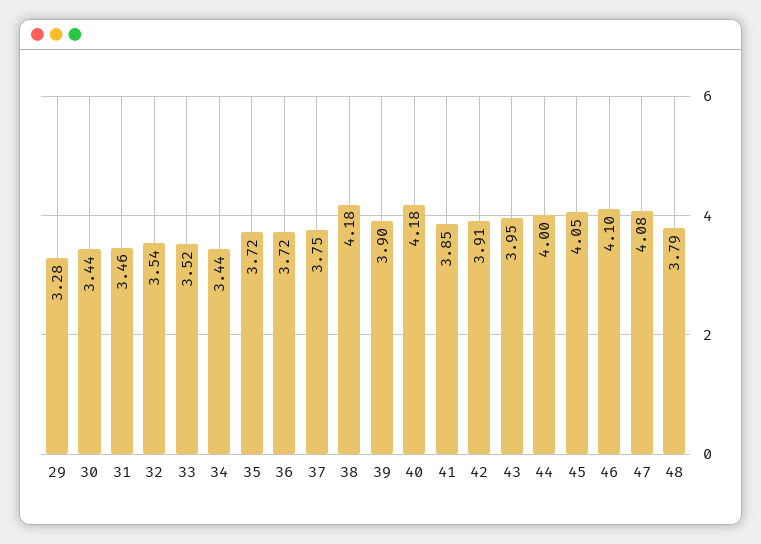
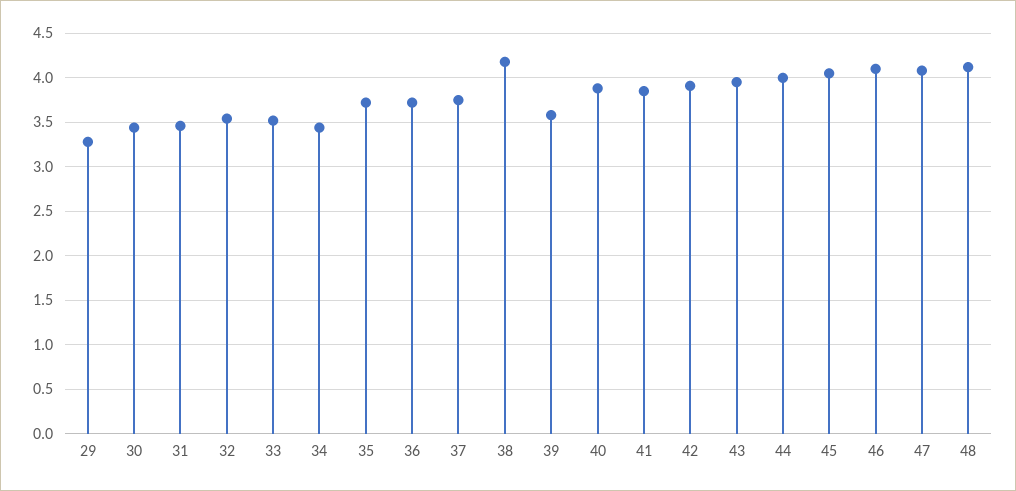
39: 3.9 -> 3.6
40: 4.18 -> 3.9
48: 3.79 -> 4.1

